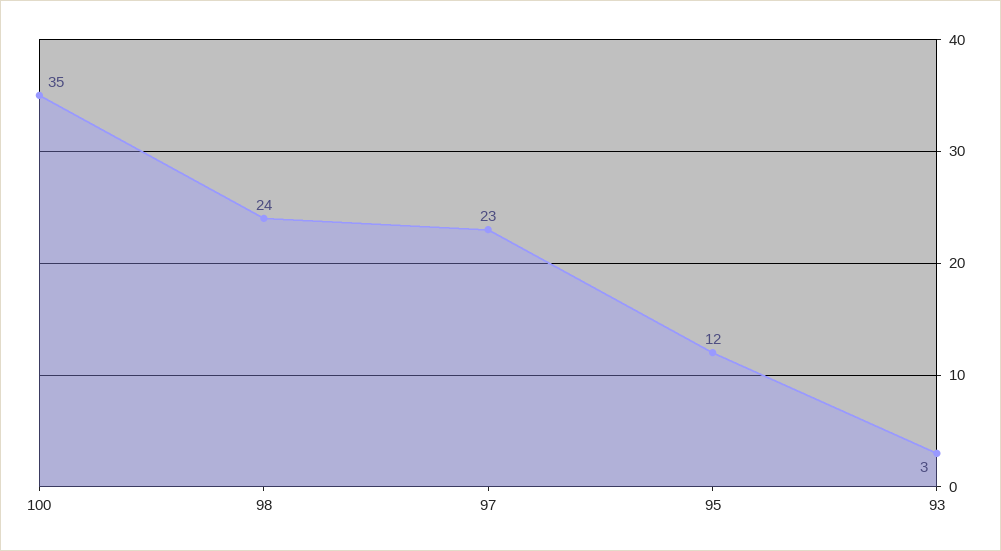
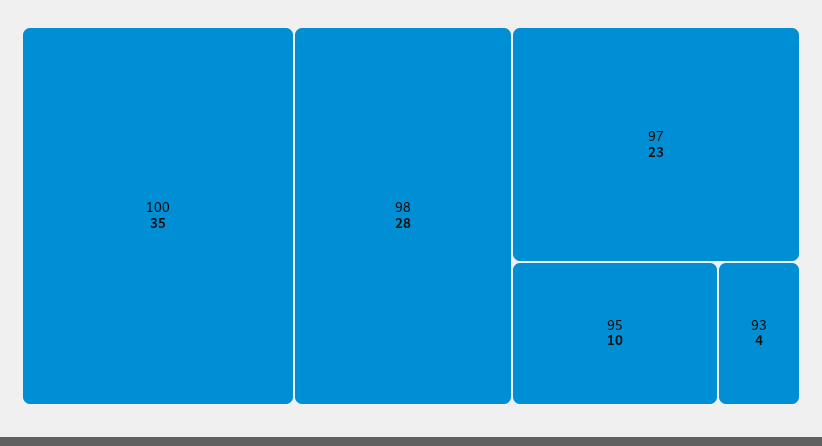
98: 24 -> 28
95: 12 -> 10
93: 3 -> 4

